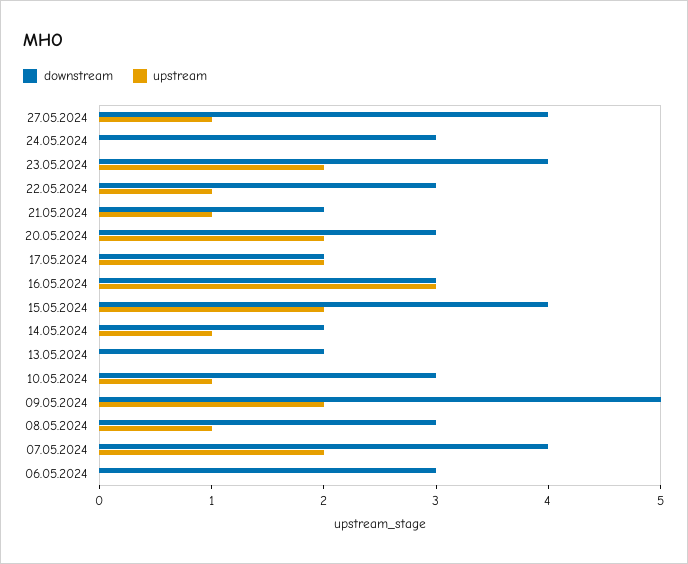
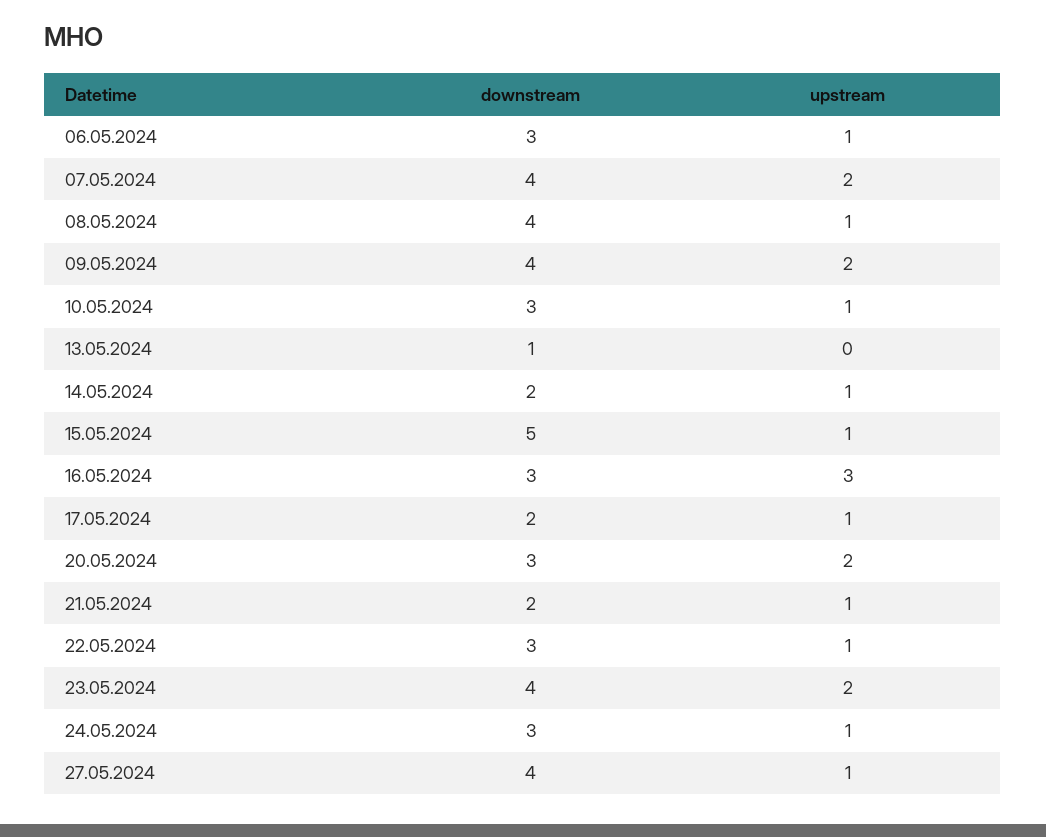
upstream, 24.05.2024: 0 -> 1
upstream, 17.05.2024: 2 -> 1
downstream, 15.05.2024: 4 -> 5
upstream, 15.05.2024: 2 -> 1
downstream, 13.05.2024: 2 -> 1
downstream, 09.05.2024: 5 -> 4
downstream, 08.05.2024: 3 -> 4
upstream, 06.05.2024: 0 -> 1

